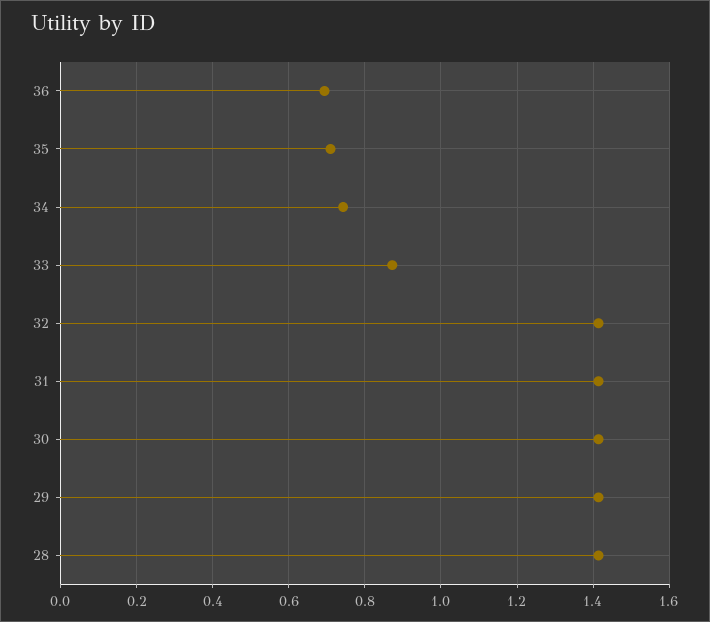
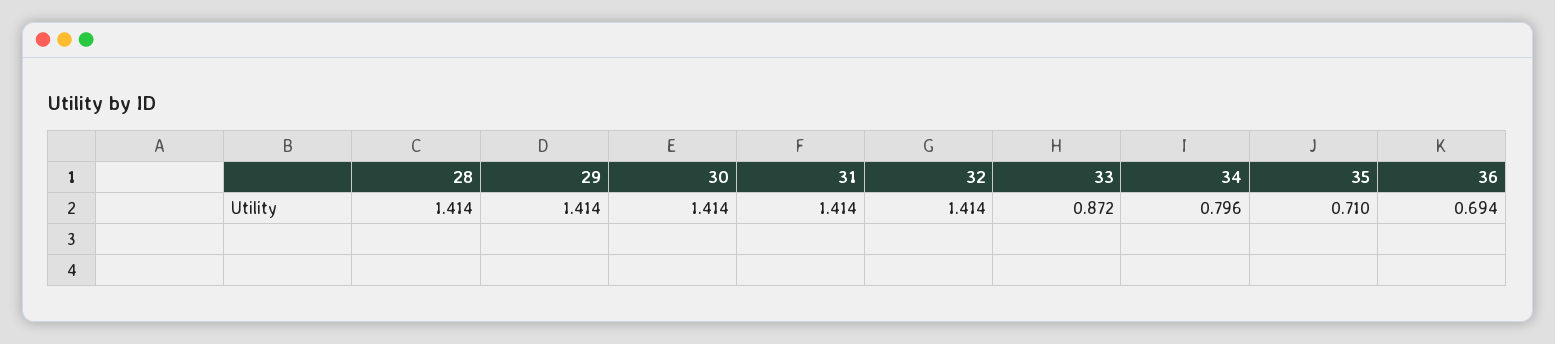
34: 0.74 -> 0.796

